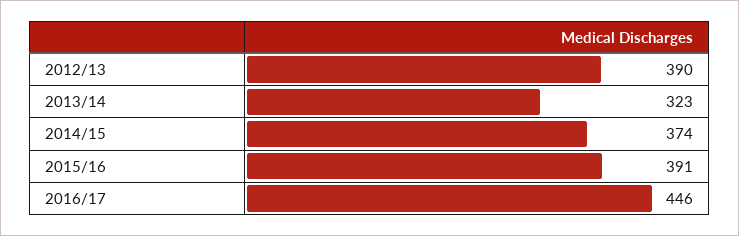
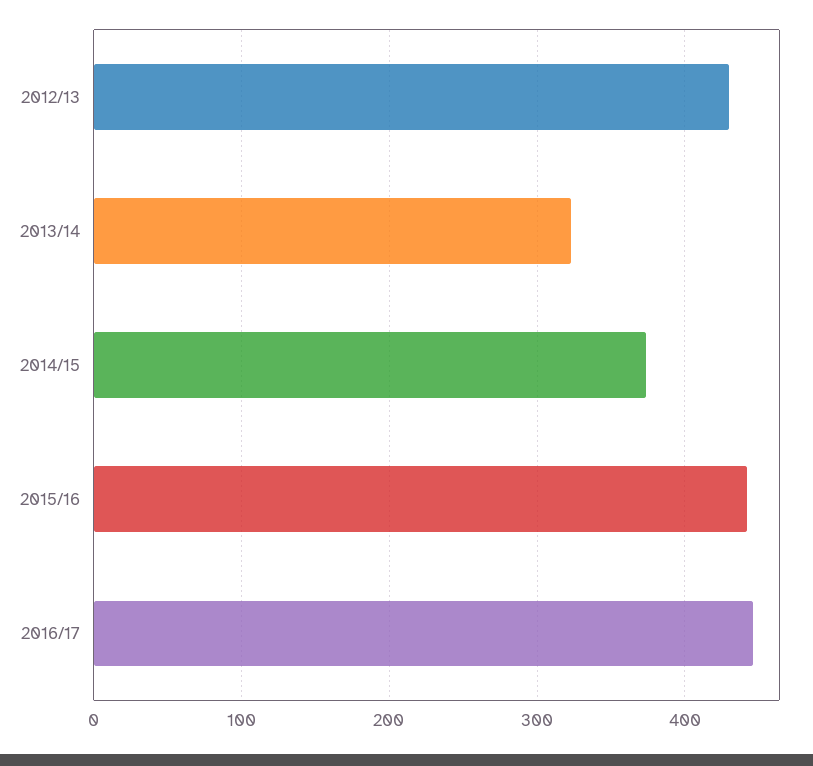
2012/13: 390 -> 430
2015/16: 391 -> 440

